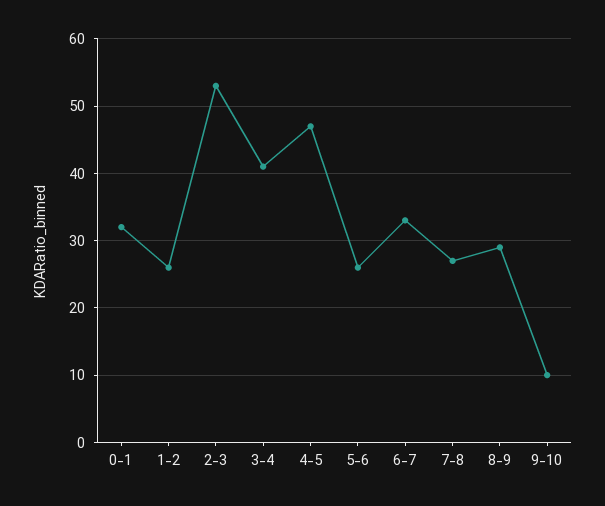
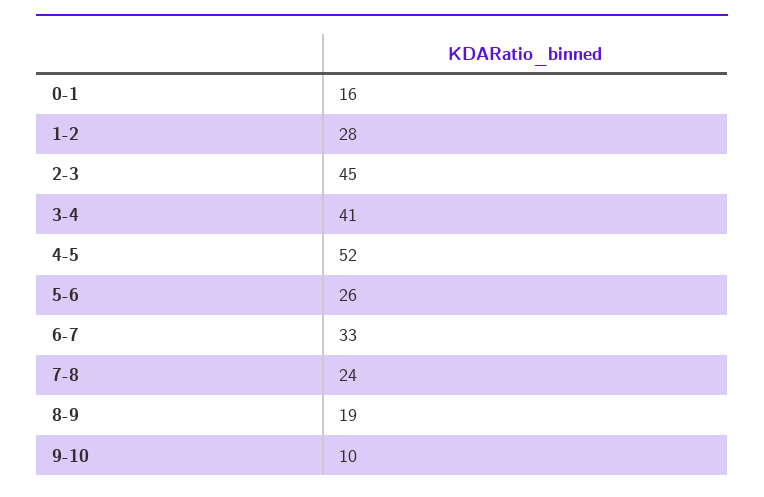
0-1: 32 -> 16
1-2: 26 -> 28
2-3: 53 -> 45
4-5: 47 -> 52
7-8: 27 -> 24
8-9: 29 -> 19

